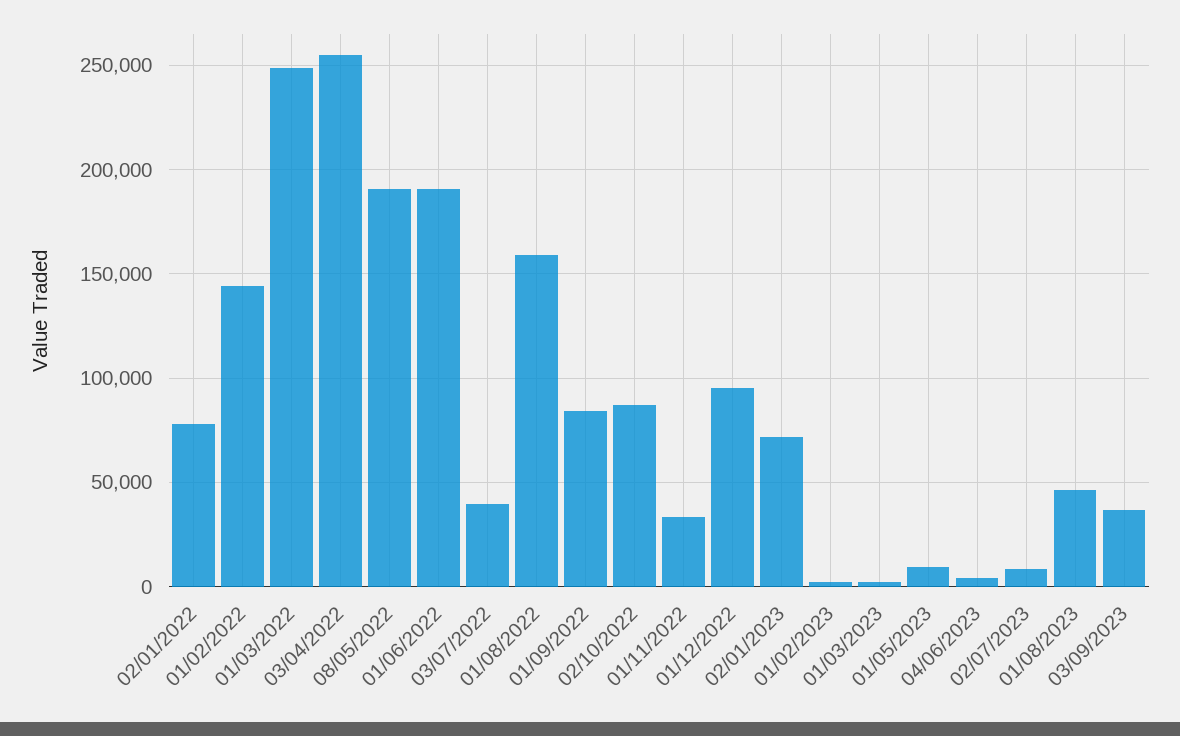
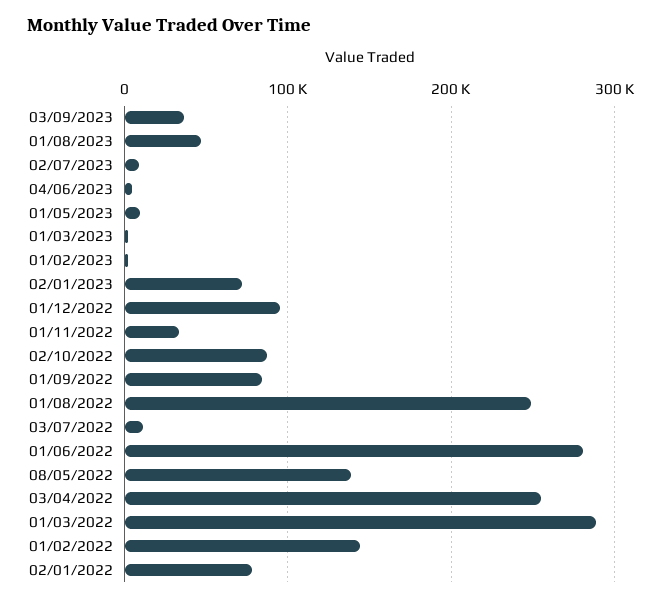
01/03/2022: 250000 -> 290000
08/05/2022: 190000 -> 140000
01/06/2022: 190000 -> 280000
03/07/2022: 40000 -> 10000
01/08/2022: 160000 -> 250000

